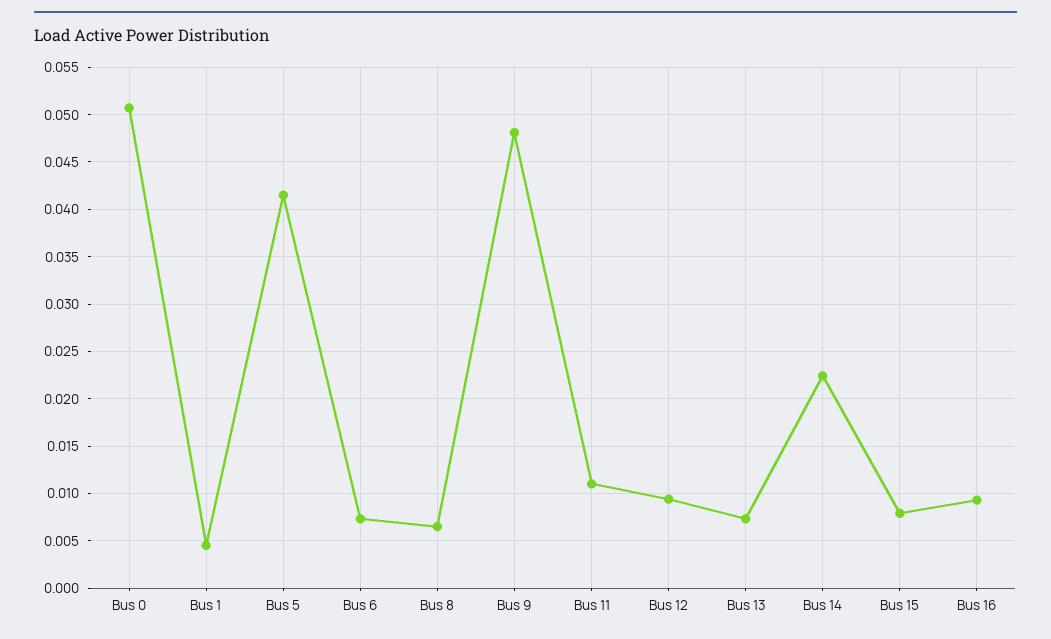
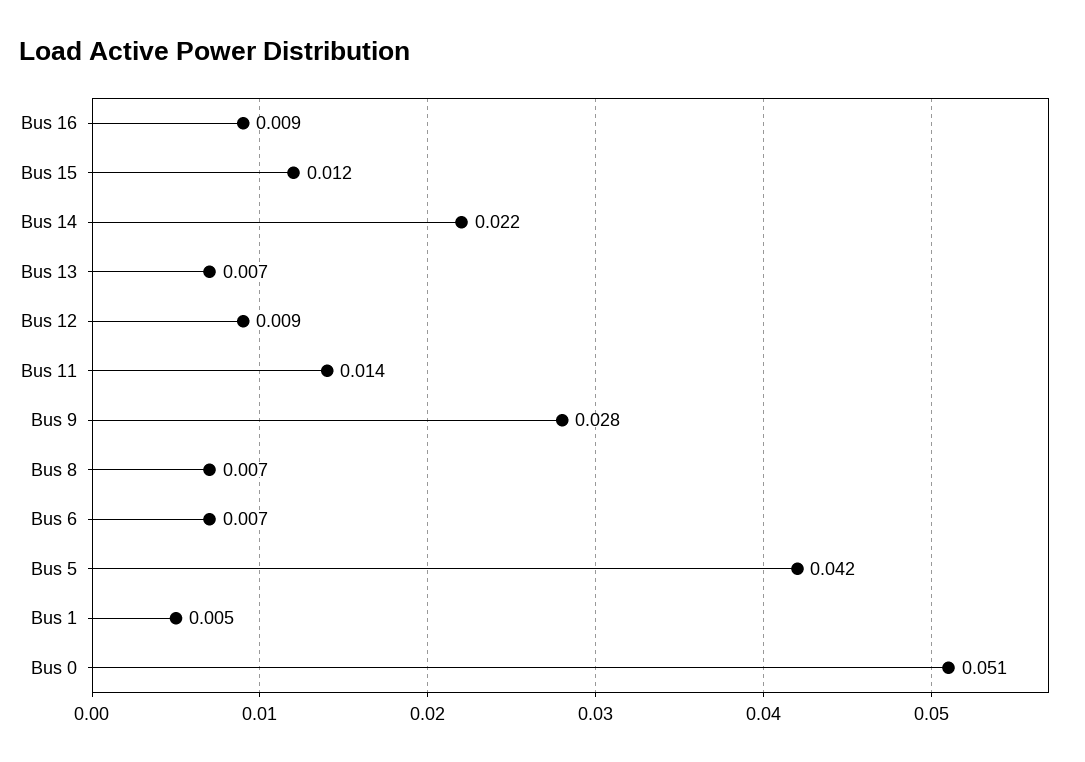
Bus 9: 0.048 -> 0.028
Bus 11: 0.011 -> 0.014
Bus 15: 0.008 -> 0.012

